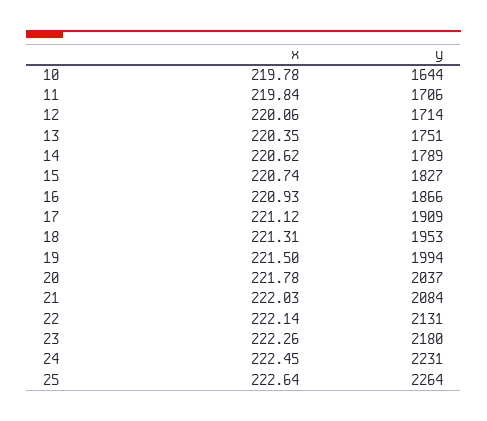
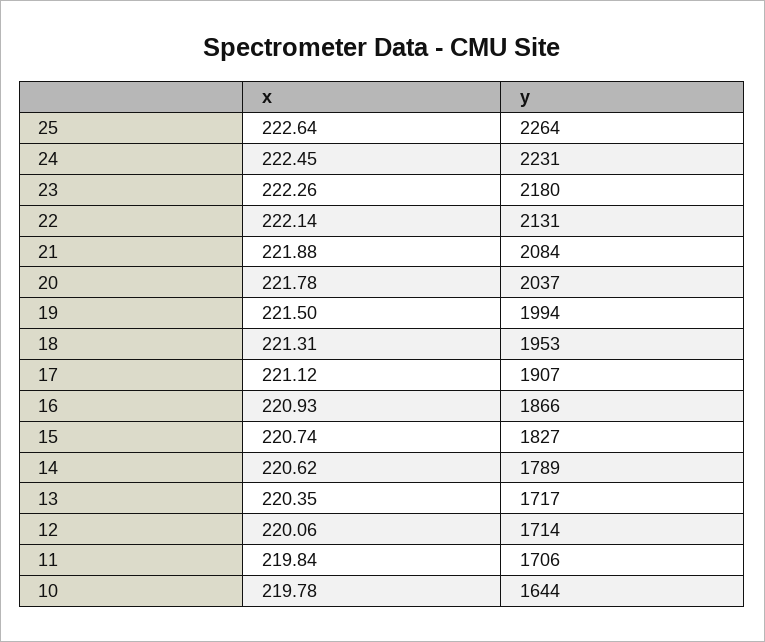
y, 13: 1751 -> 1717
y, 17: 1909 -> 1907
x, 21: 222.03 -> 221.88

